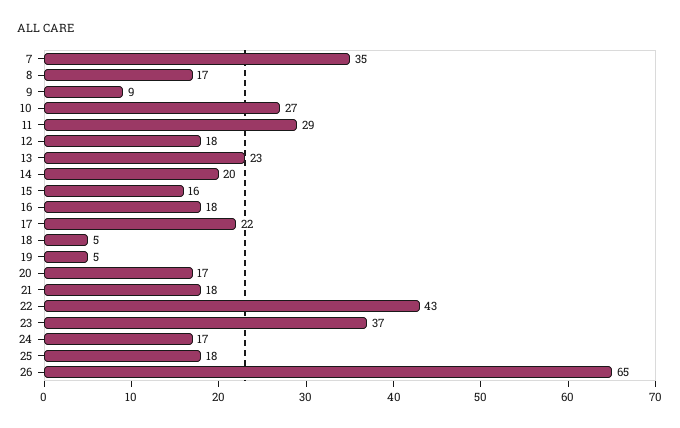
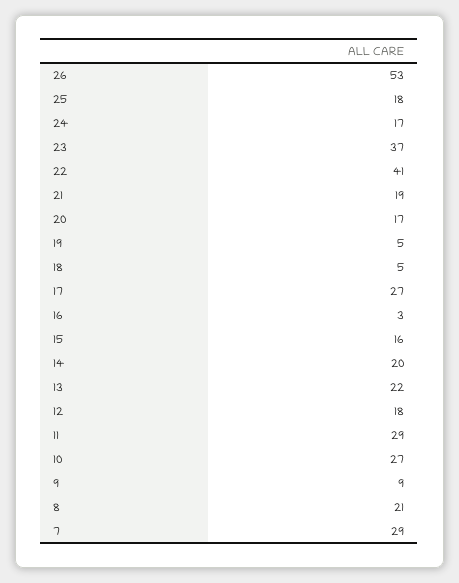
7: 35 -> 29
8: 17 -> 21
13: 23 -> 22
16: 18 -> 3
17: 22 -> 27
21: 18 -> 19
22: 43 -> 41
26: 65 -> 53

